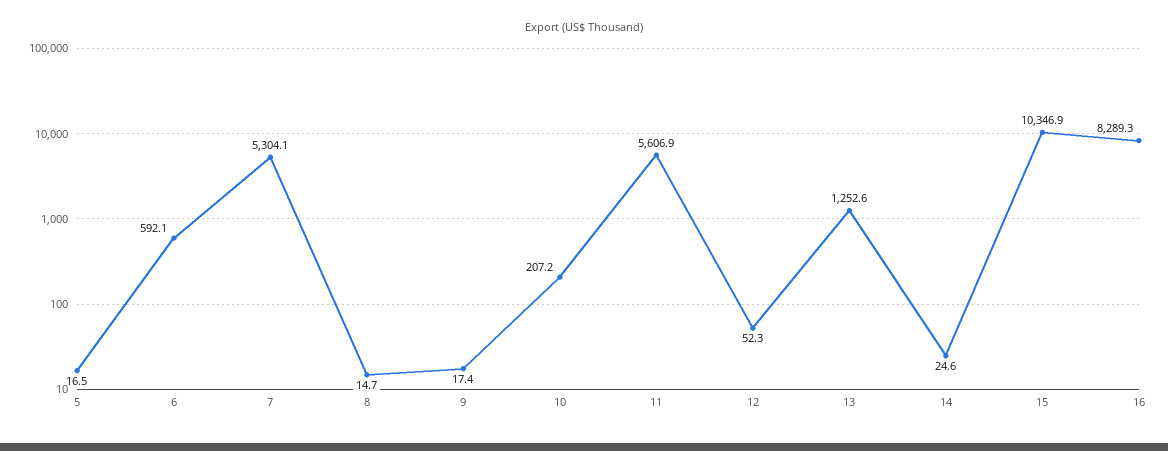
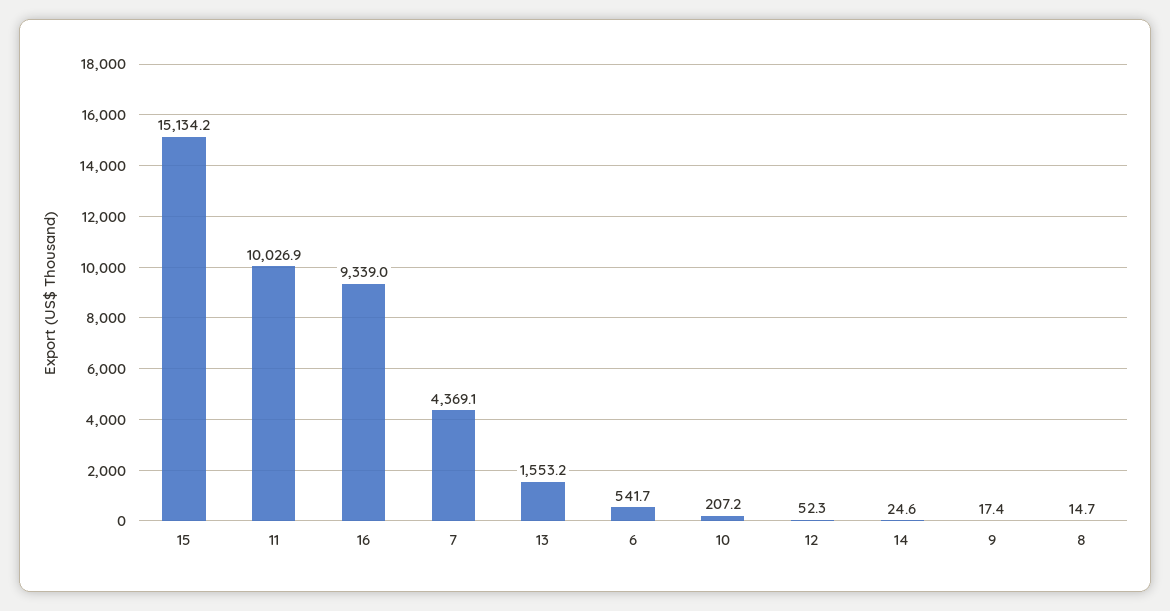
5: 16.5 -> none
6: 592.1 -> 541.7
7: 5304.1 -> 4369.1
11: 5606.9 -> 10026.9
13: 1252.6 -> 1553.2
15: 10346.9 -> 15134.2
16: 8289.3 -> 9339

